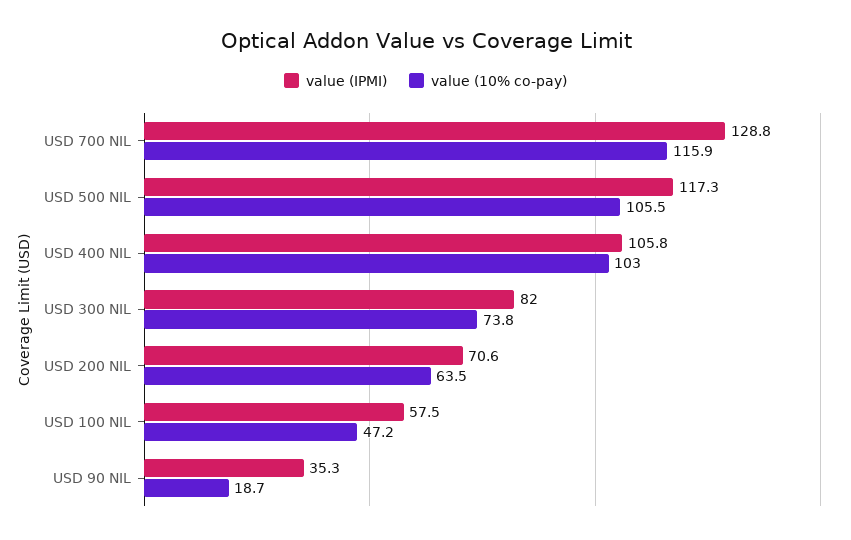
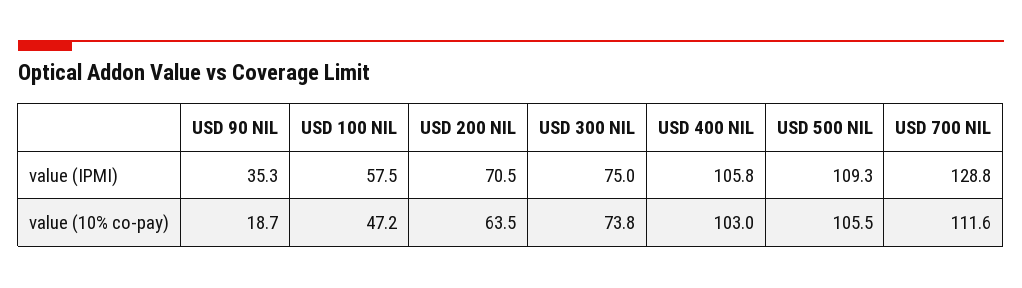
value (10% co-pay), USD 700 NIL: 115.9 -> 111.6
value (IPMI), USD 500 NIL: 117.3 -> 109.3
value (IPMI), USD 300 NIL: 82 -> 75
value (IPMI), USD 200 NIL: 70.6 -> 70.5

